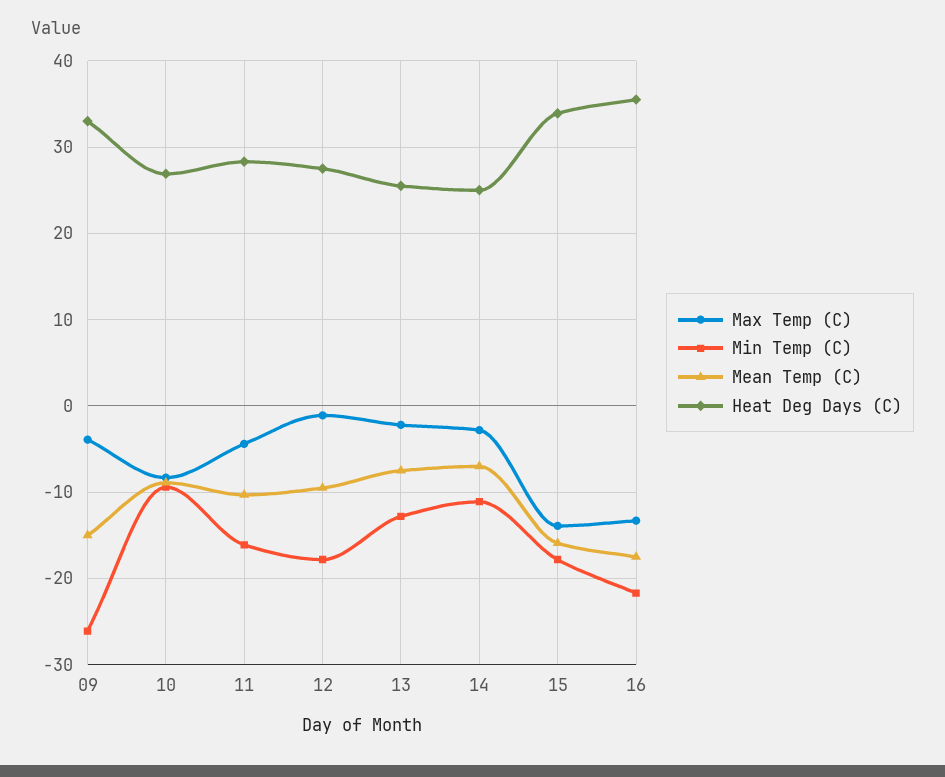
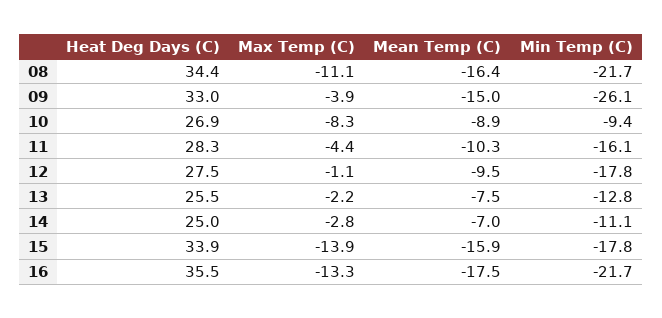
Heat Deg Days (C), 08: none -> 34.4
Max Temp (C), 08: none -> -11.1
Mean Temp (C), 08: none -> -16.4
Min Temp (C), 08: none -> -21.7

